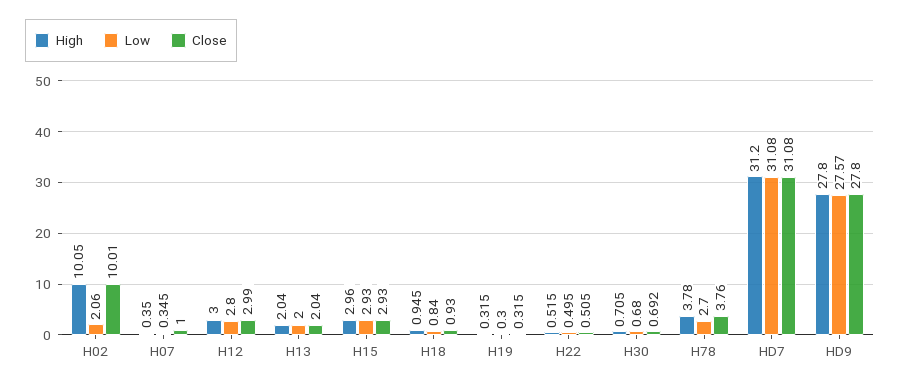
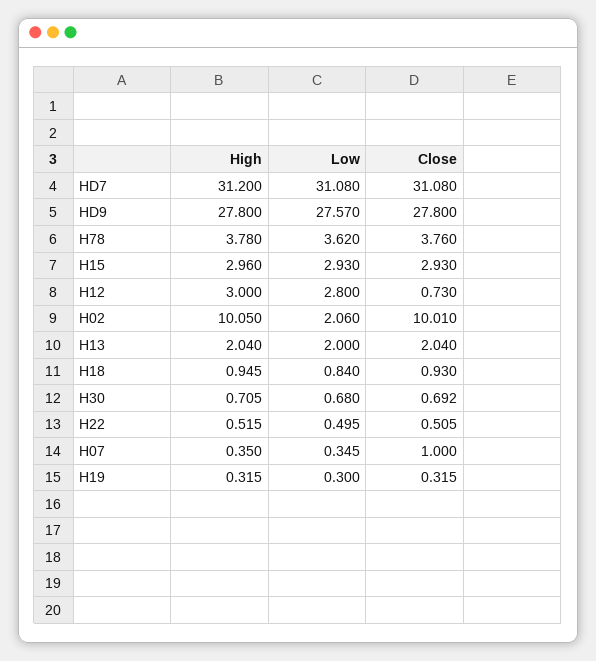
Close, H12: 2.99 -> 0.73
Low, H78: 2.7 -> 3.62

